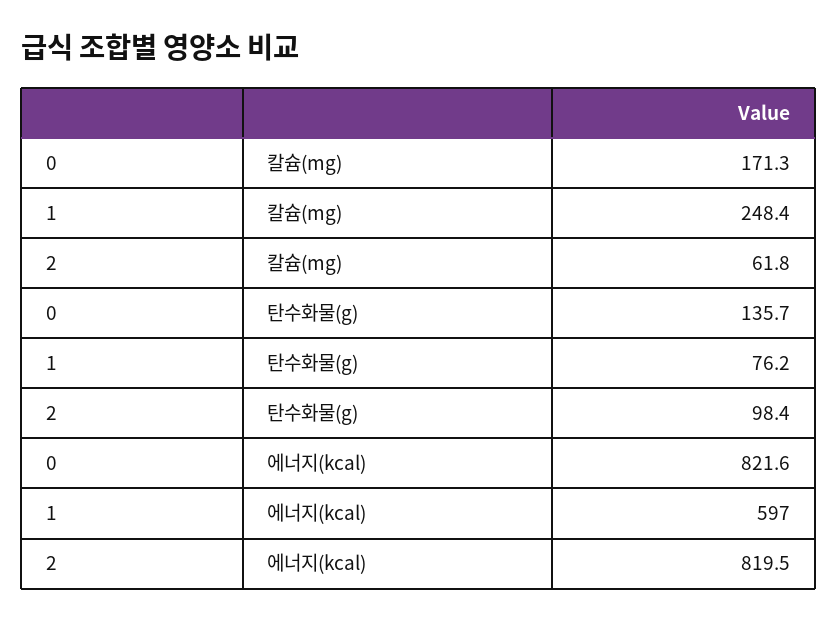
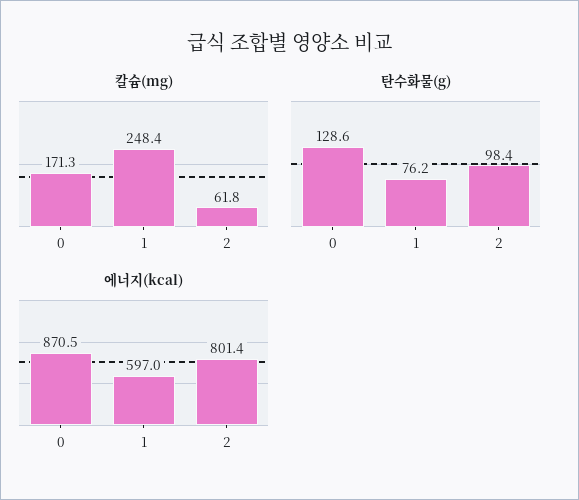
탄수화물(g), 0: 135.7 -> 128.6
에너지(kcal), 0: 821.6 -> 870.5
에너지(kcal), 2: 819.5 -> 801.4

